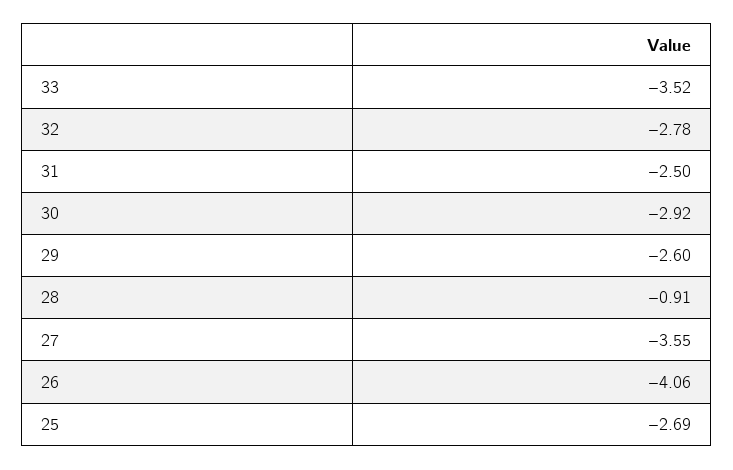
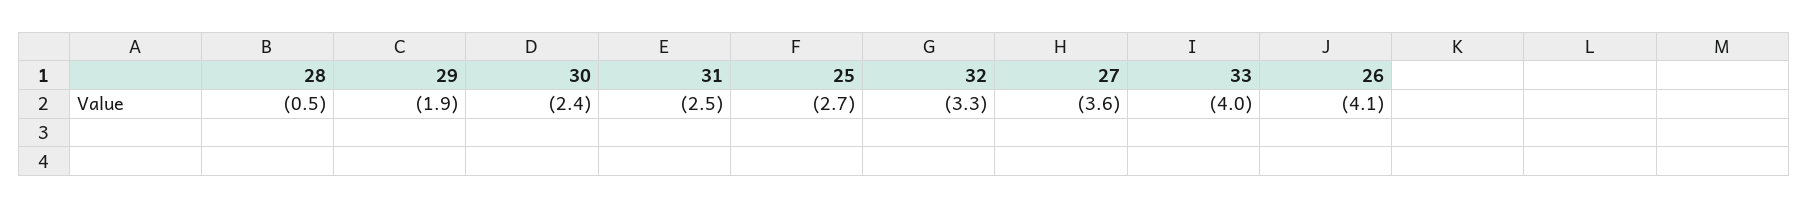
33: -3.52 -> -4
32: -2.78 -> -3.3
30: -2.92 -> -2.4
29: -2.6 -> -1.9
28: -0.91 -> -0.5

